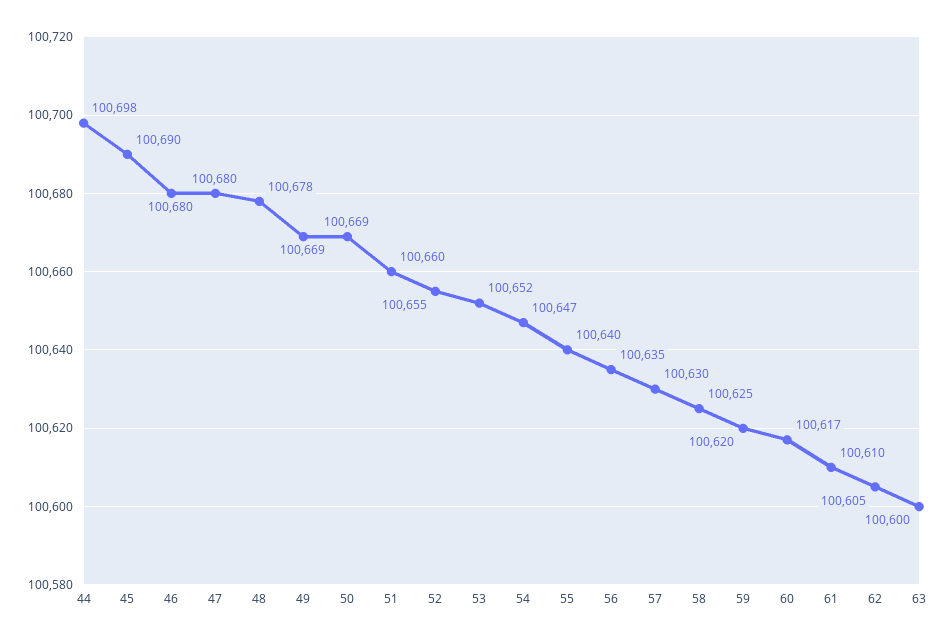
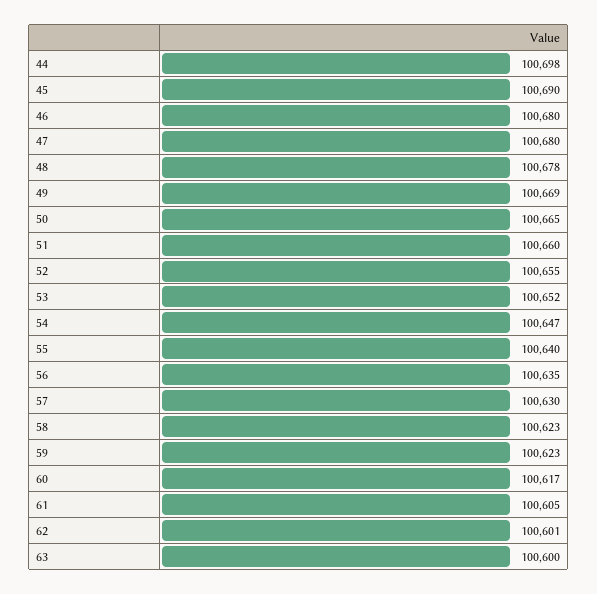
50: 100669 -> 100665
58: 100625 -> 100623
59: 100620 -> 100623
61: 100610 -> 100605
62: 100605 -> 100601

